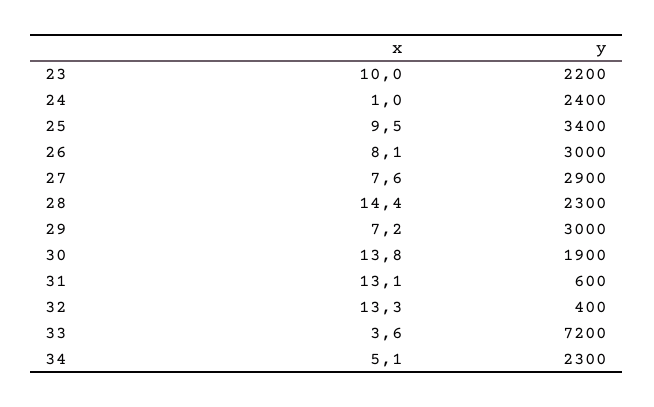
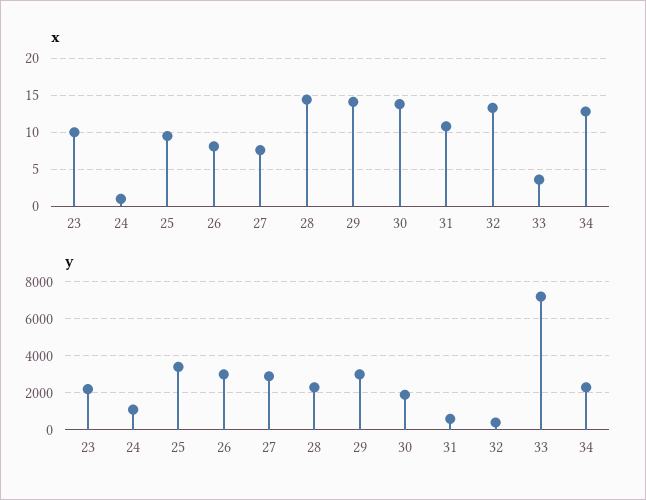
y, 24: 2400 -> 1000
x, 29: 7.2 -> 14
x, 31: 13.1 -> 11
x, 34: 5.1 -> 13

